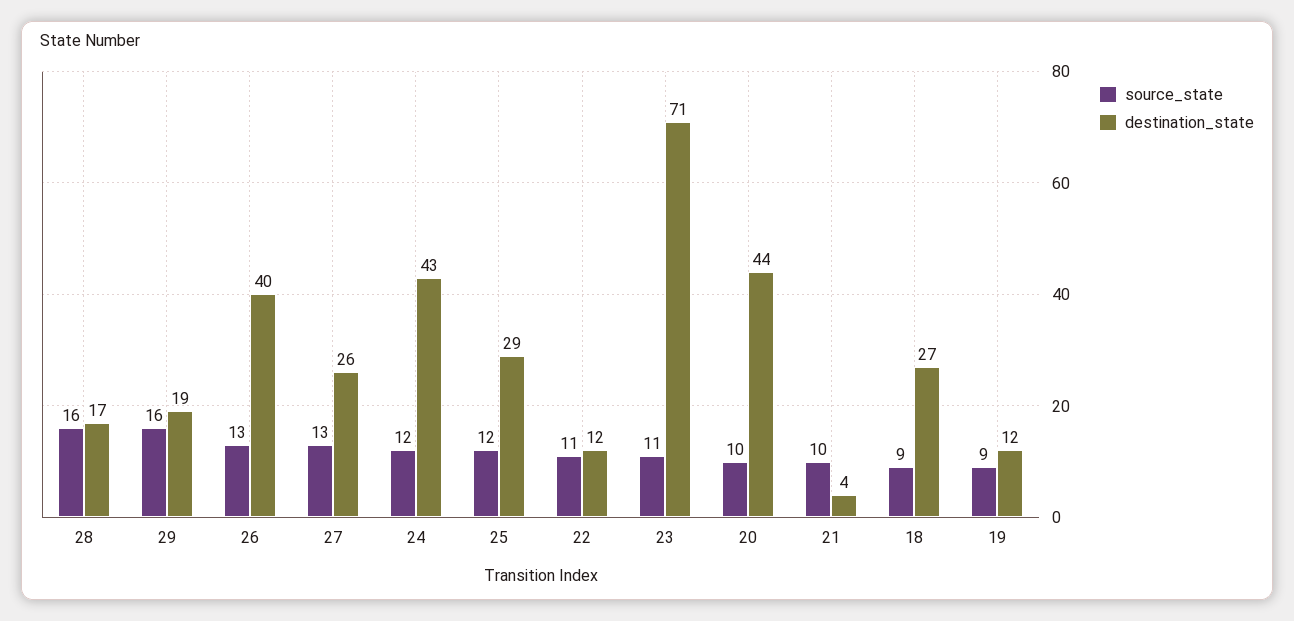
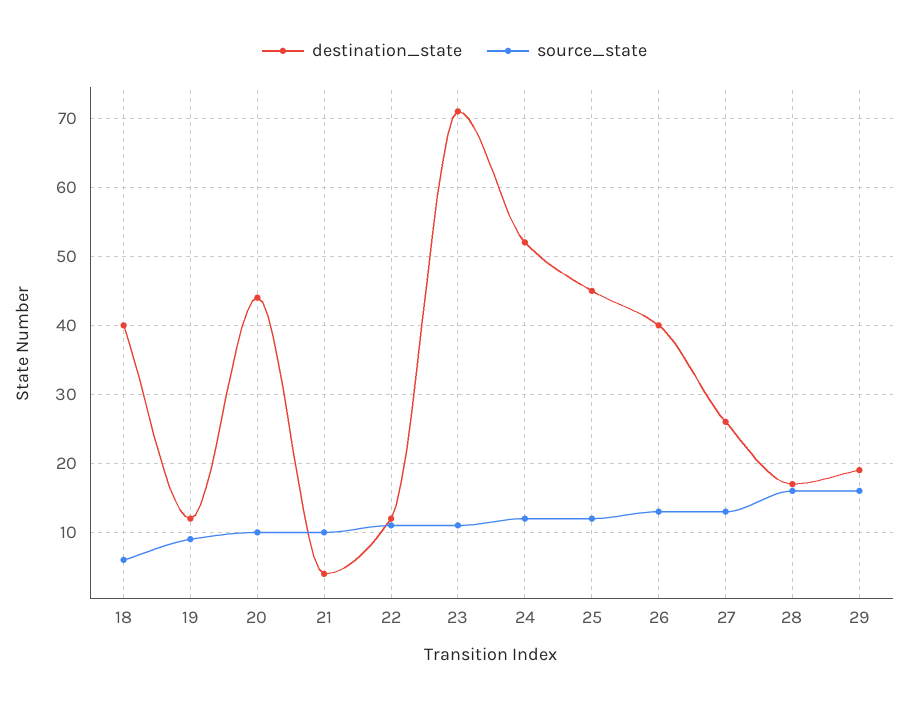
destination_state, 24: 43 -> 52
destination_state, 25: 29 -> 45
source_state, 18: 9 -> 6
destination_state, 18: 27 -> 40

